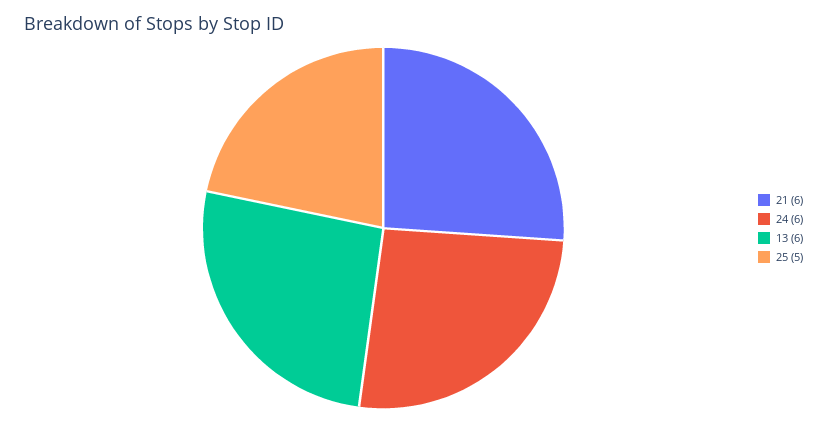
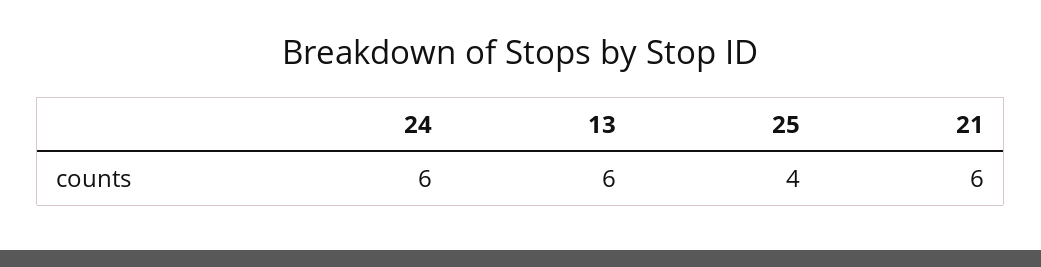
25: 5 -> 4

